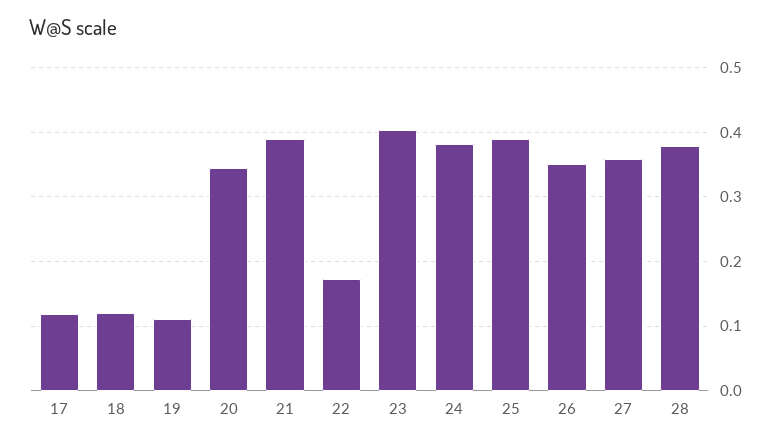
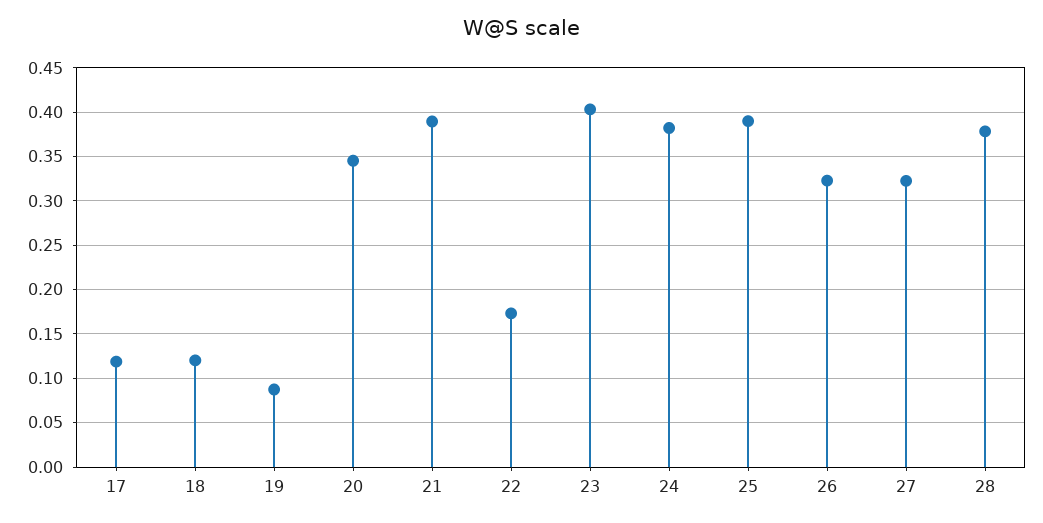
19: 0.11 -> 0.09
26: 0.35 -> 0.32
27: 0.36 -> 0.32

